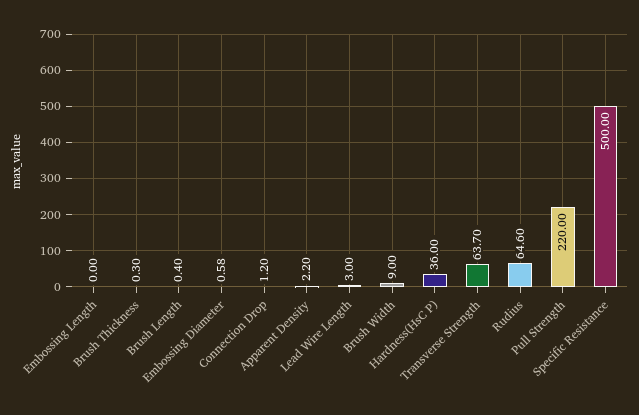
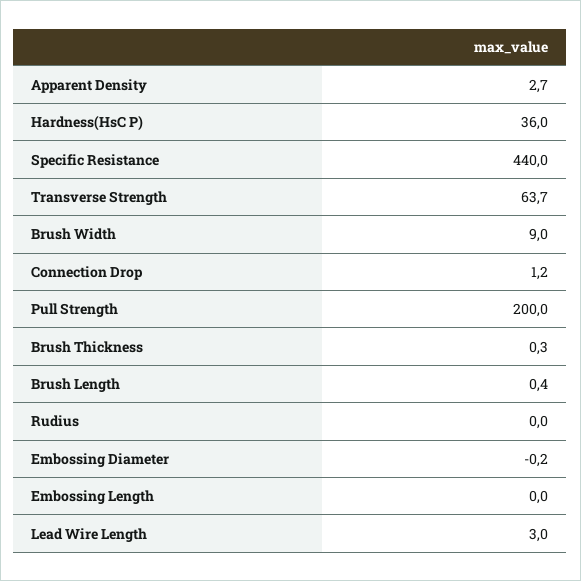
Embossing Diameter: 0.58 -> -0.2
Apparent Density: 2.2 -> 2.7
Rudius: 64.6 -> 0
Pull Strength: 220 -> 200
Specific Resistance: 500 -> 440

